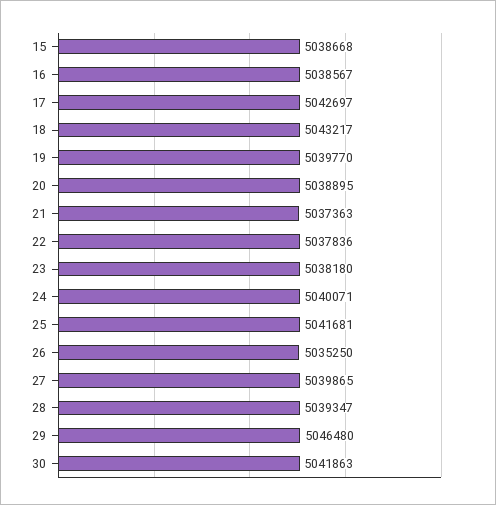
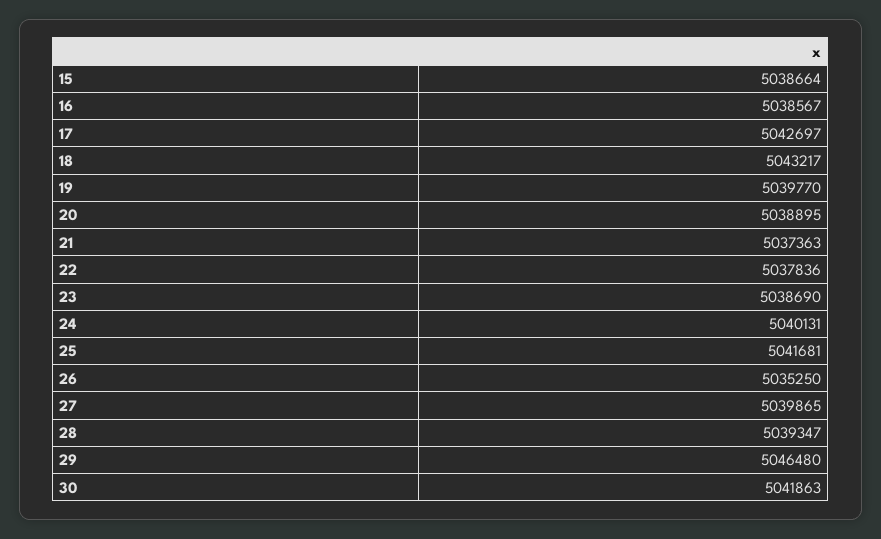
15: 5038668 -> 5038664
23: 5038180 -> 5038690
24: 5040071 -> 5040131

